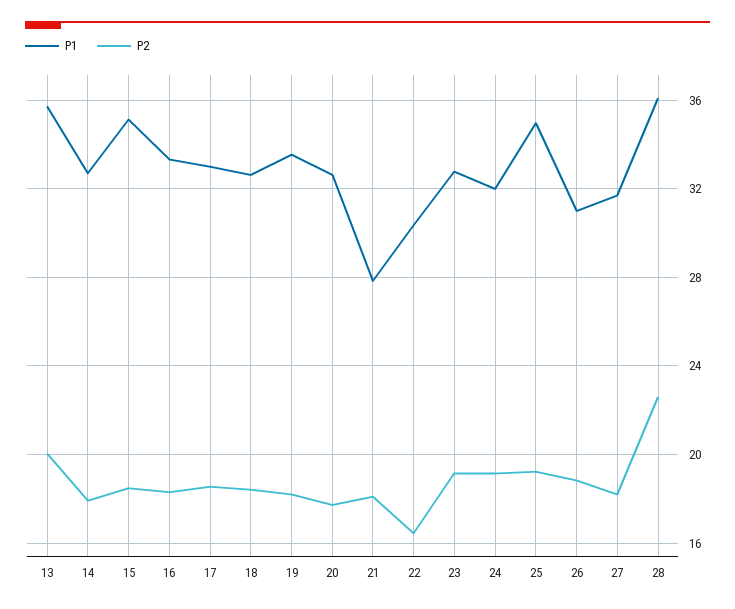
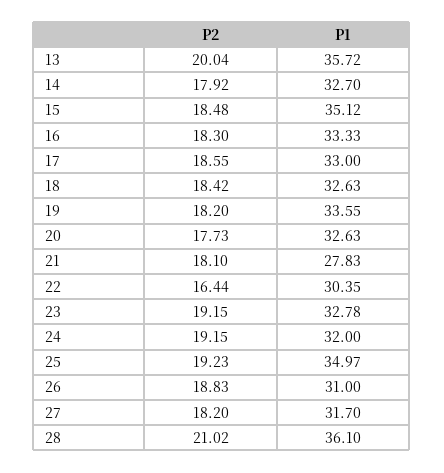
P2, 28: 22.5 -> 21.02

